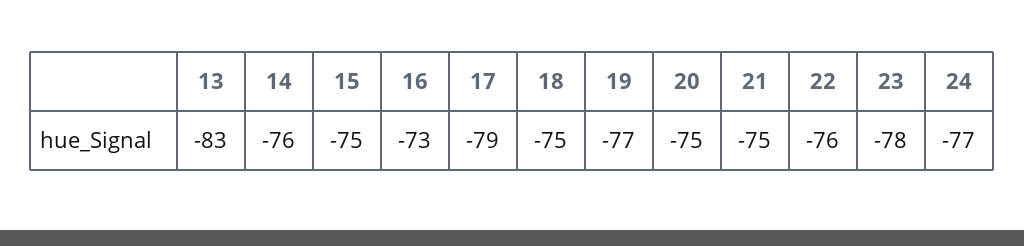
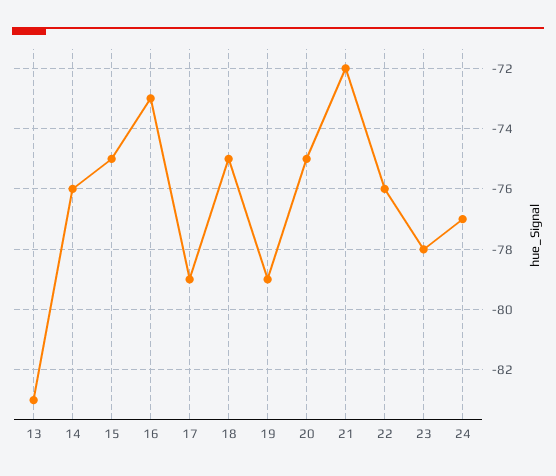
19: -77 -> -79
21: -75 -> -72

